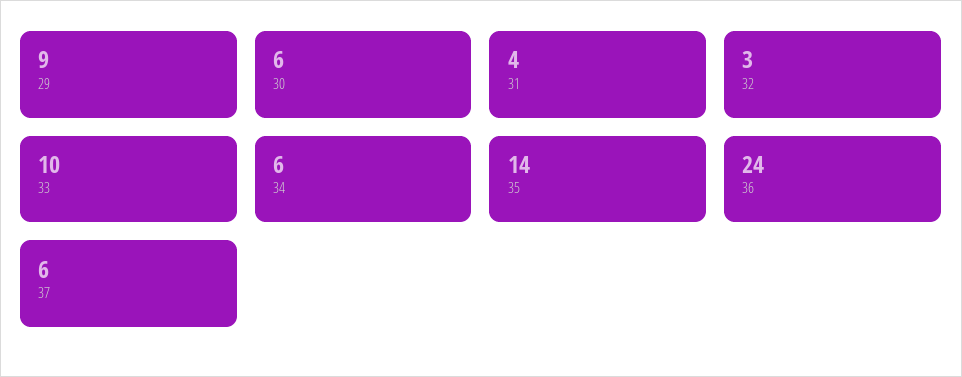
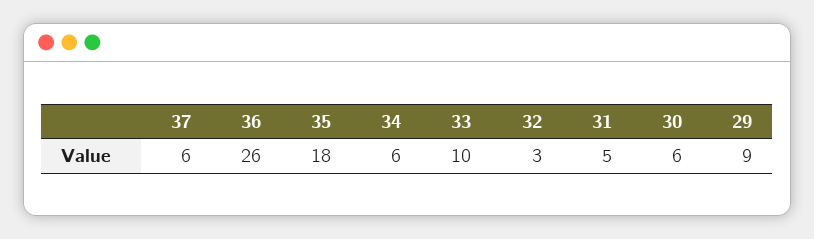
31: 4 -> 5
35: 14 -> 18
36: 24 -> 26

